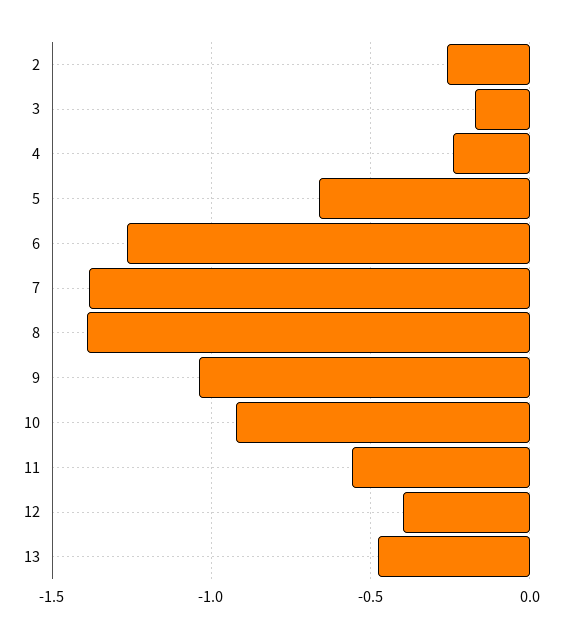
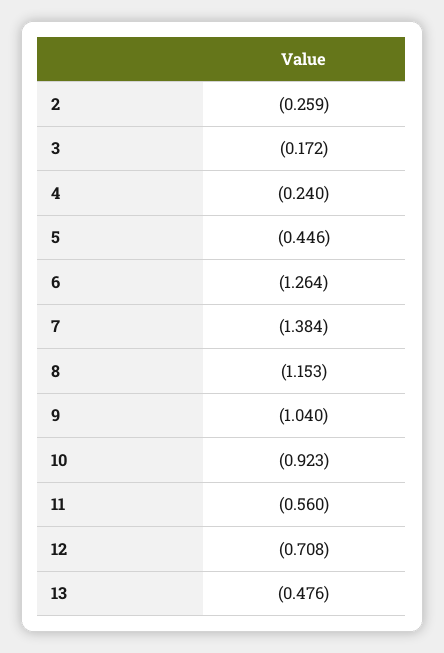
5: -0.65 -> -0.446
8: -1.4 -> -1.153
12: -0.4 -> -0.708

